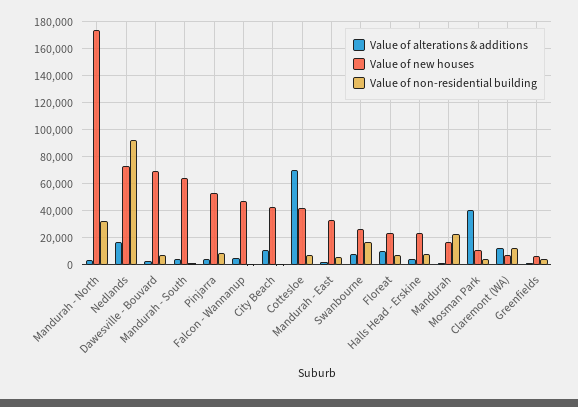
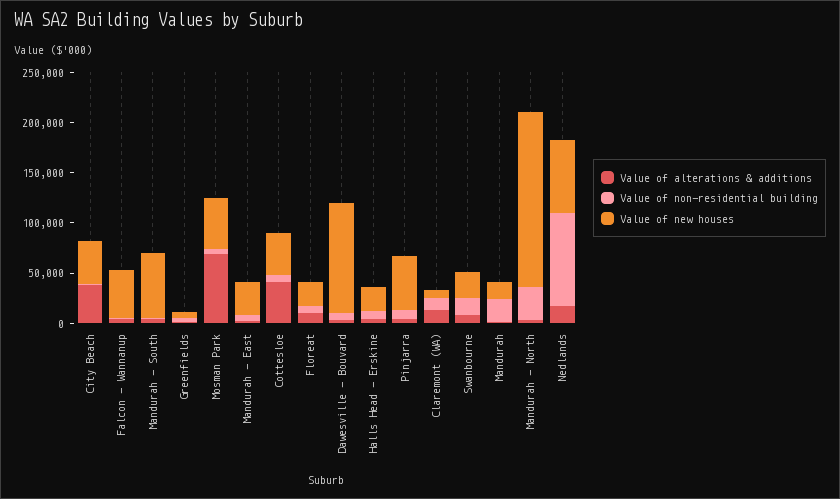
Value of new houses, Dawesville - Bouvard: 70000 -> 110000
Value of alterations & additions, City Beach: 10000 -> 40000
Value of alterations & additions, Cottesloe: 70000 -> 40000
Value of alterations & additions, Mosman Park: 40000 -> 70000
Value of new houses, Mosman Park: 10000 -> 50000

